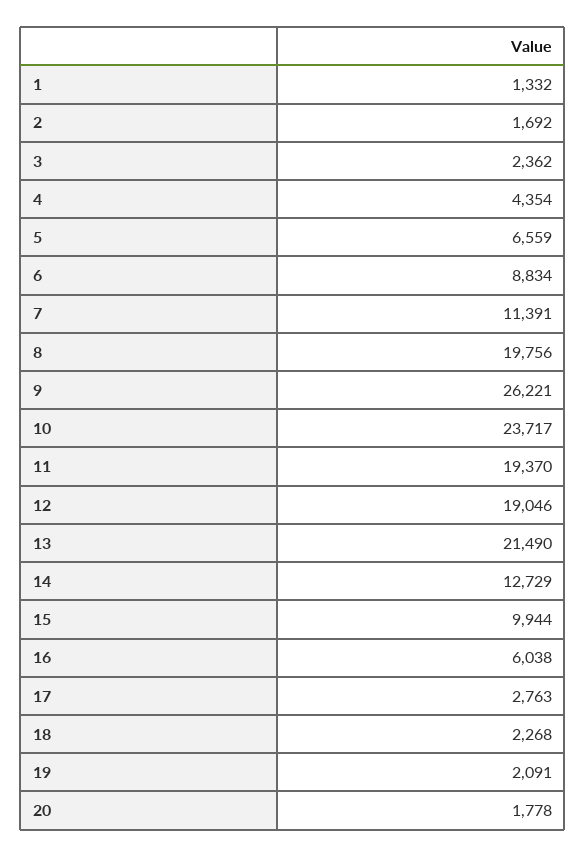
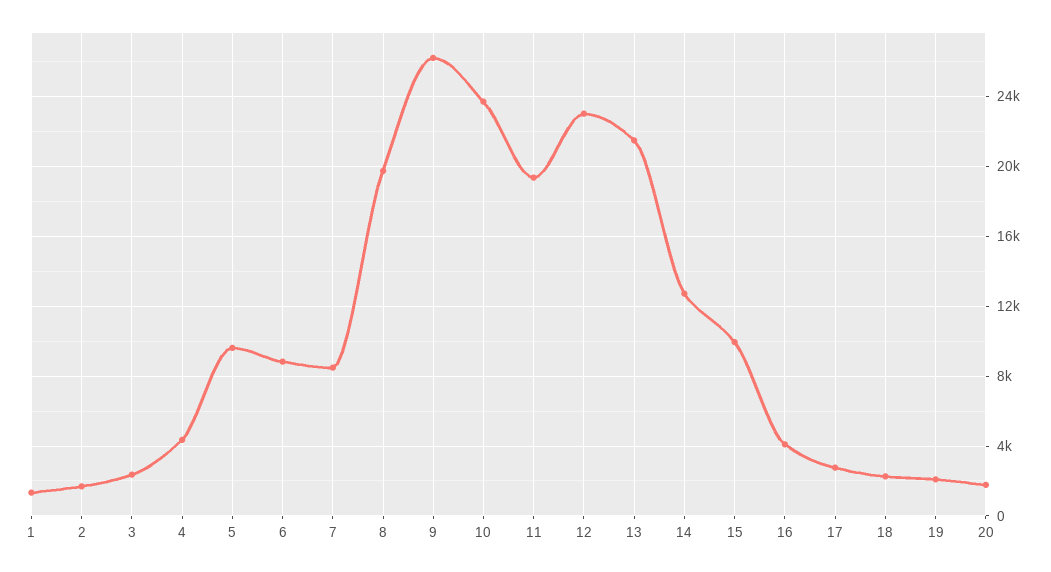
5: 6559 -> 9500
7: 11391 -> 8500
12: 19046 -> 23000
16: 6038 -> 4000

